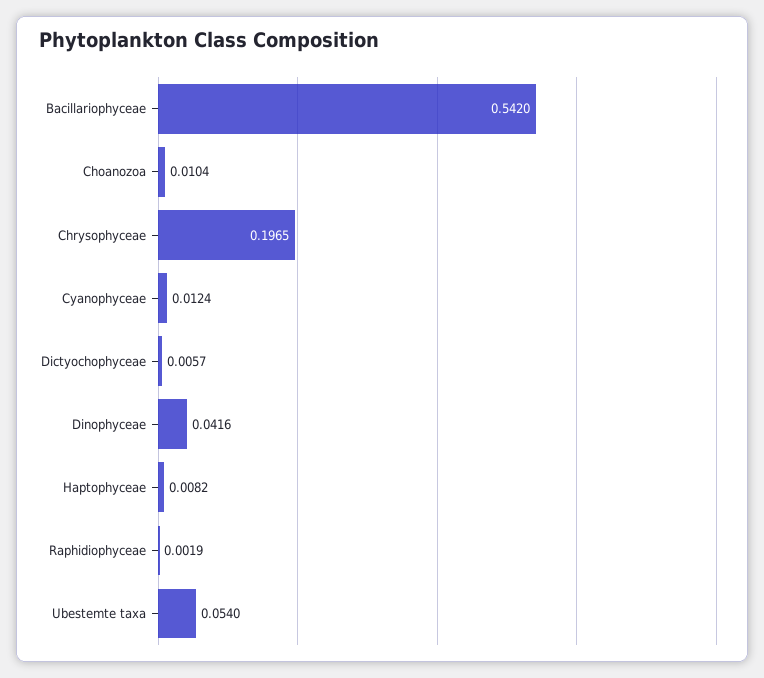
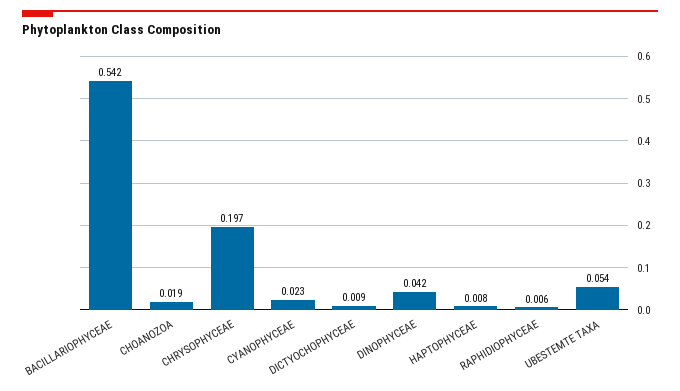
Choanozoa: 0.0104 -> 0.019
Cyanophyceae: 0.0124 -> 0.023
Dictyochophyceae: 0.0057 -> 0.009
Raphidiophyceae: 0.0019 -> 0.006

